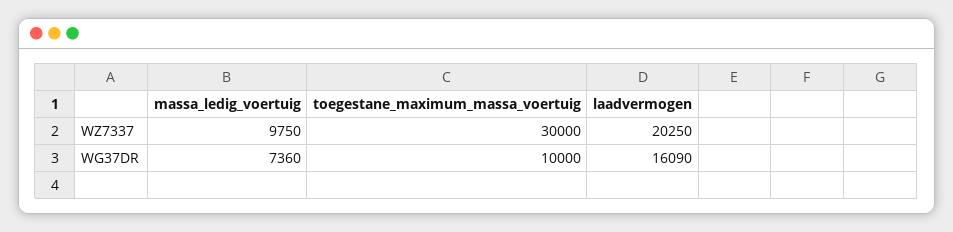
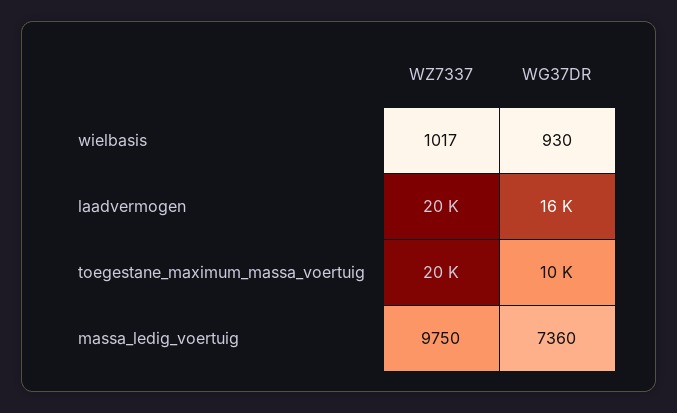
toegestane_maximum_massa_voertuig, WZ7337: 30000 -> 20000
wielbasis, WZ7337: none -> 1017
wielbasis, WG37DR: none -> 930

